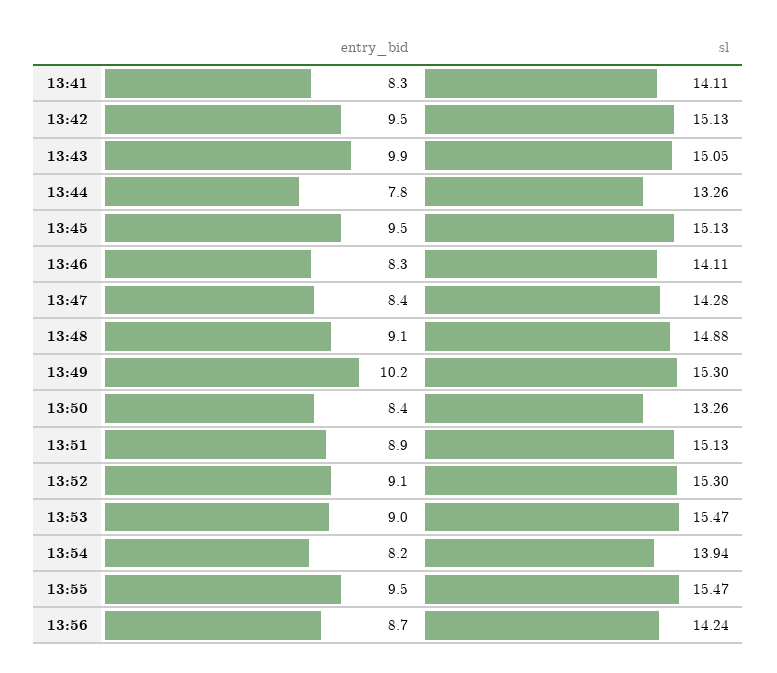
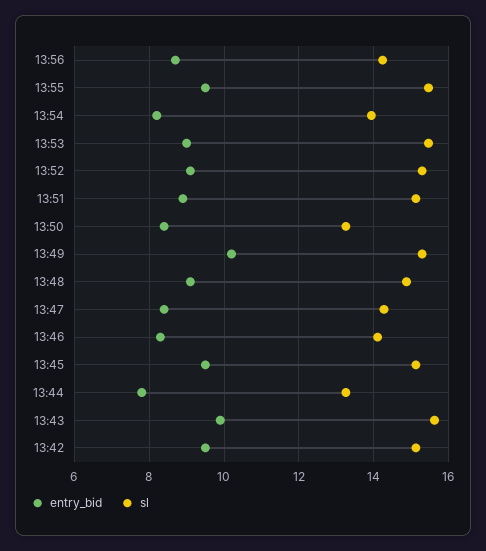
entry_bid, 13:41: 8.3 -> none
sl, 13:41: 14.11 -> none
sl, 13:43: 15.05 -> 15.6

